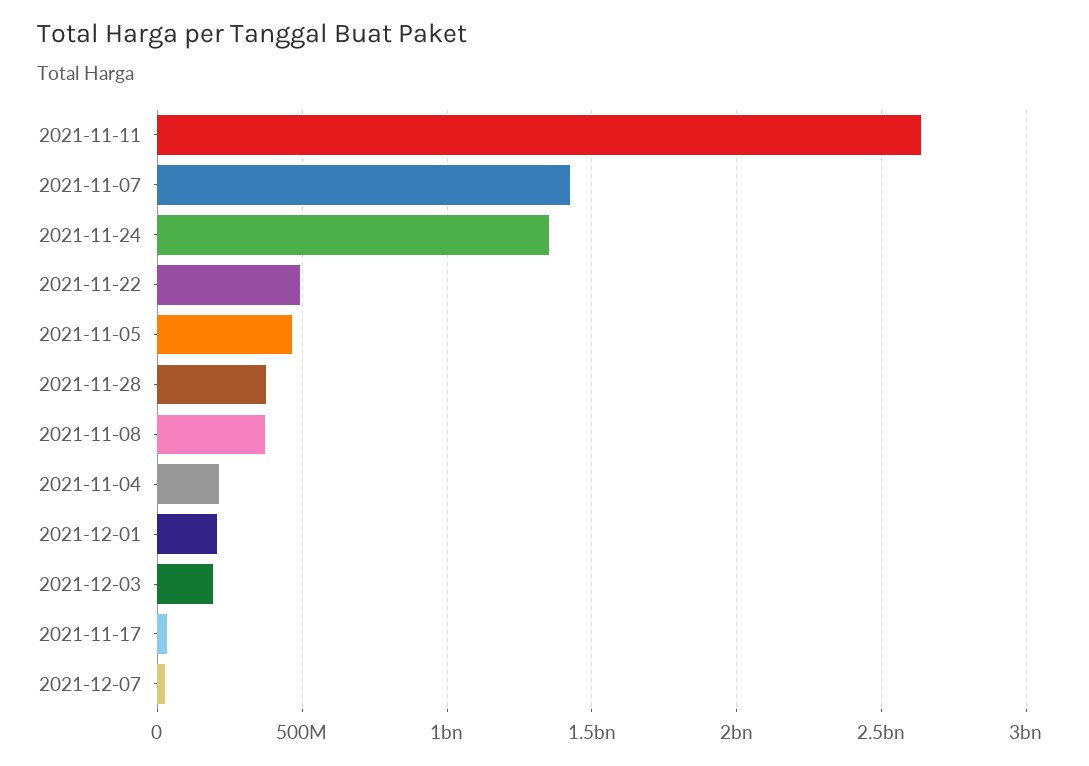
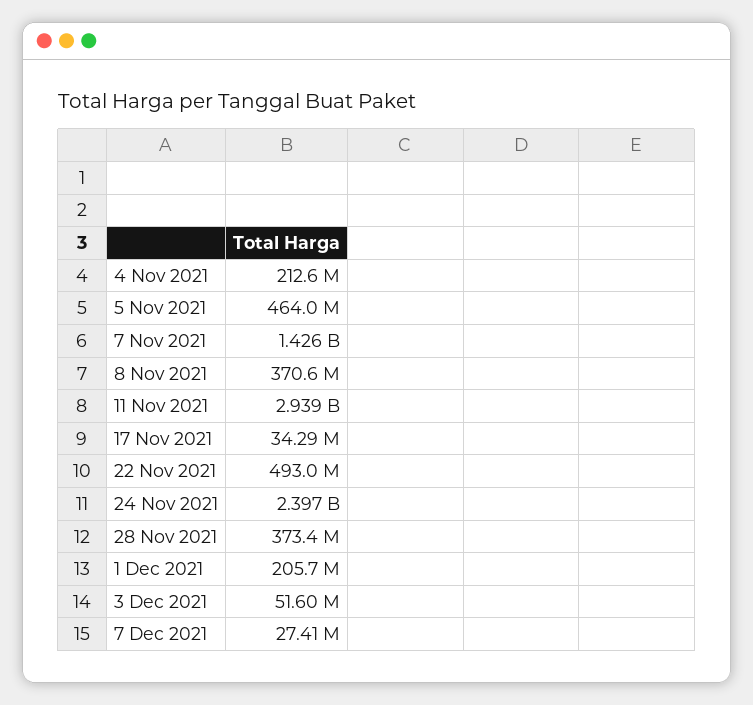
2021-11-11: 2650000000 -> 2939000000
2021-11-24: 1350000000 -> 2397000000
2021-12-03: 200000000 -> 51600000

